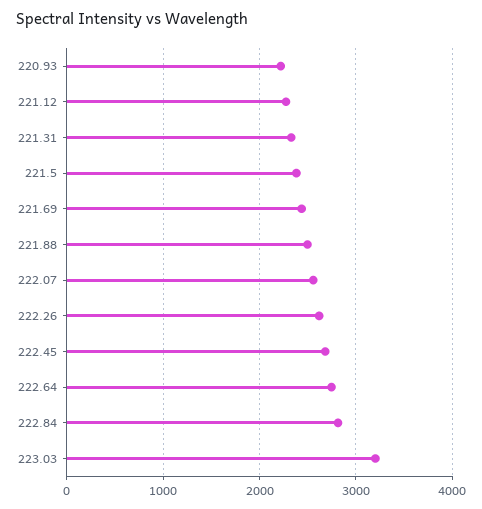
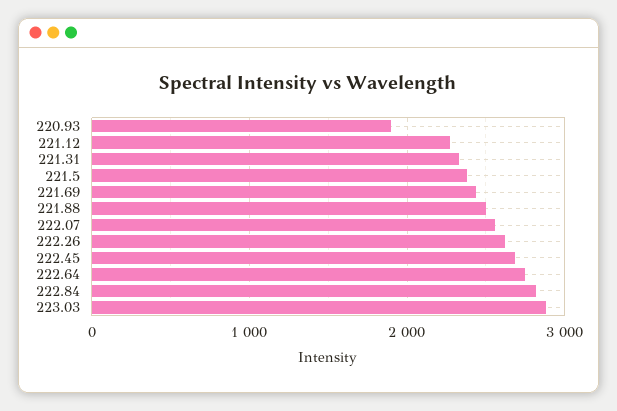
220.93: 2200 -> 1900
223.03: 3200 -> 2900

